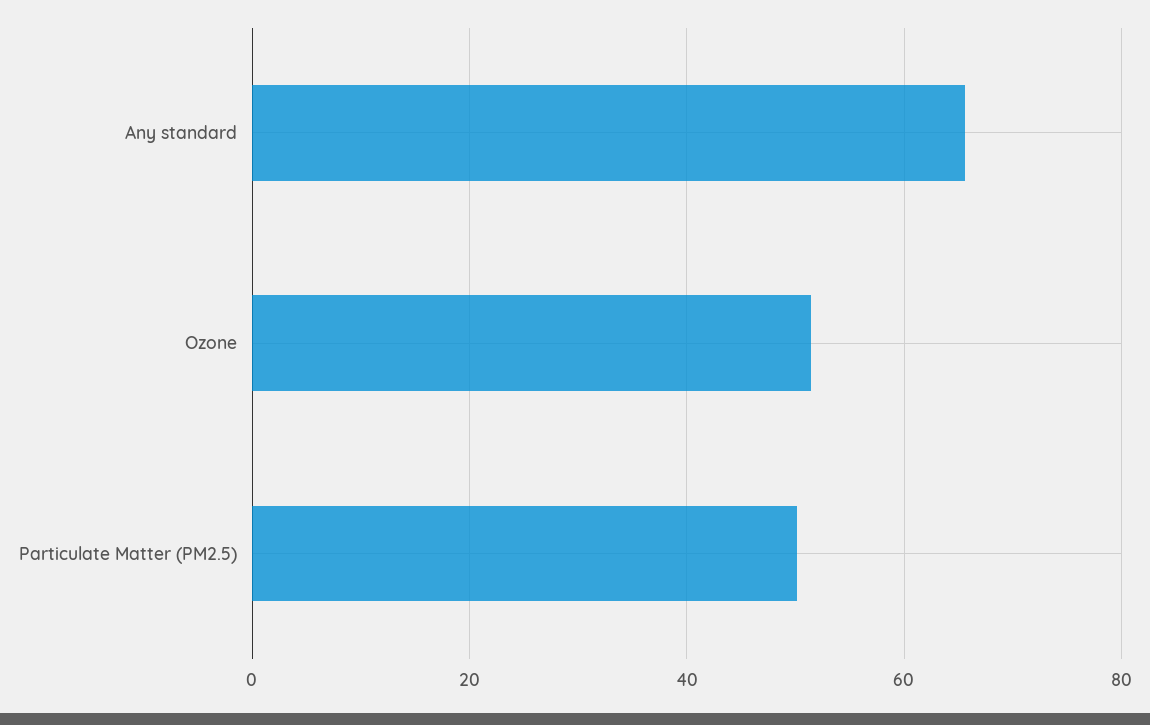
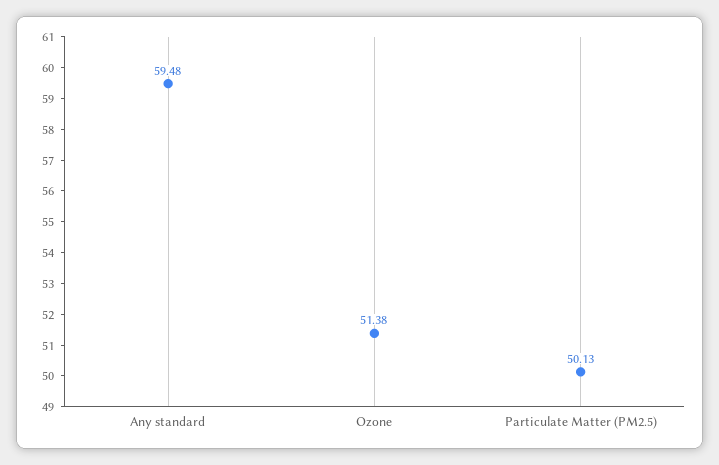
Any standard: 66 -> 59.48

